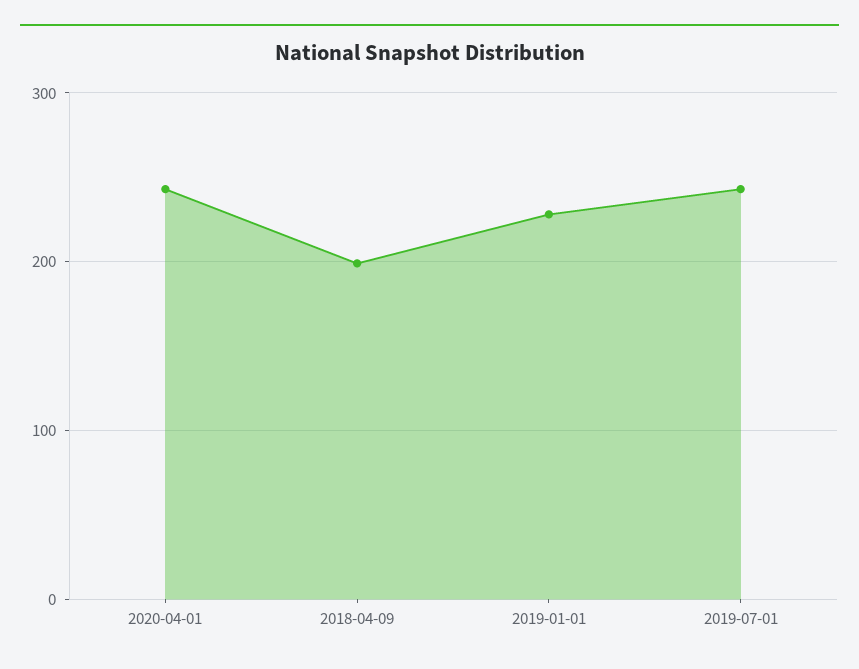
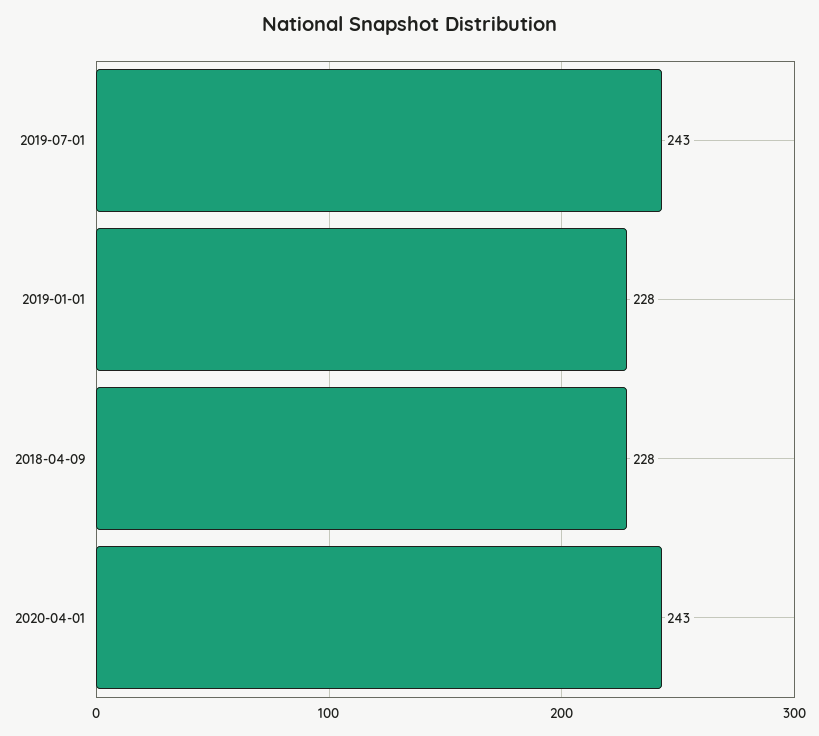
2018-04-09: 200 -> 228

